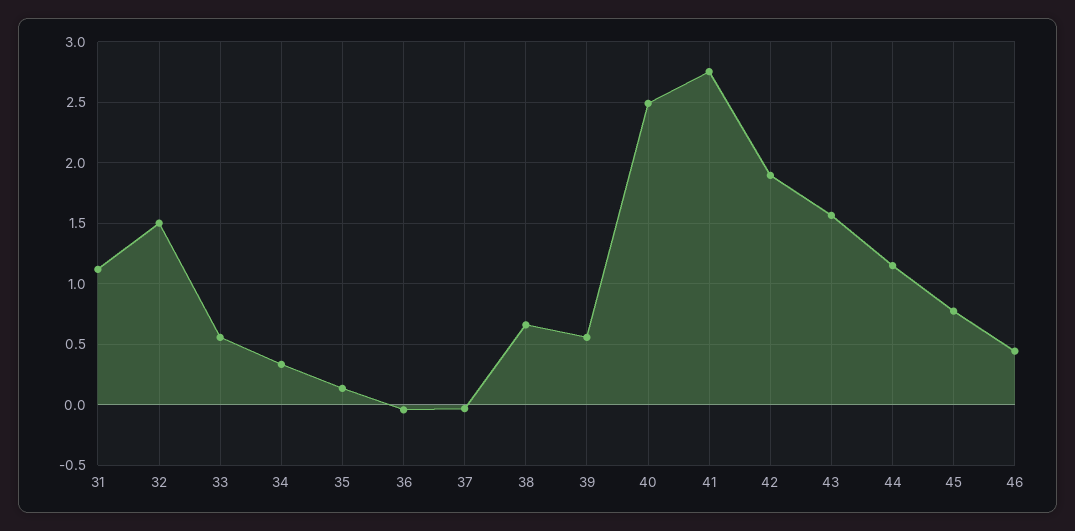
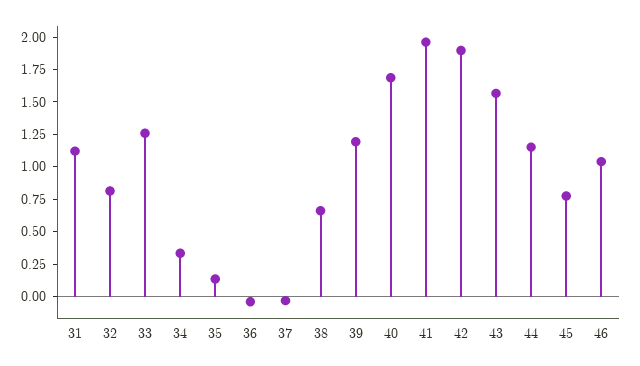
32: 1.5 -> 0.75
33: 0.55 -> 1.25
39: 0.55 -> 1.25
40: 2.5 -> 1.75
41: 2.75 -> 2
46: 0.45 -> 1

